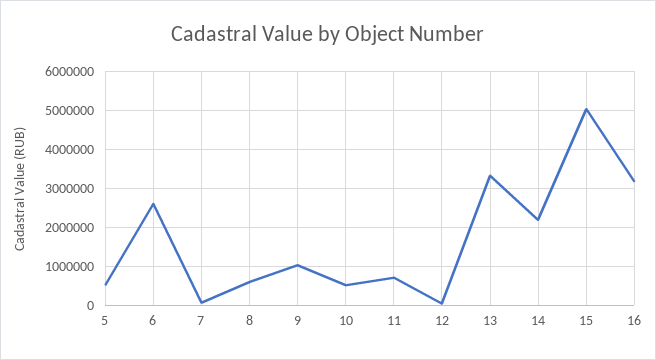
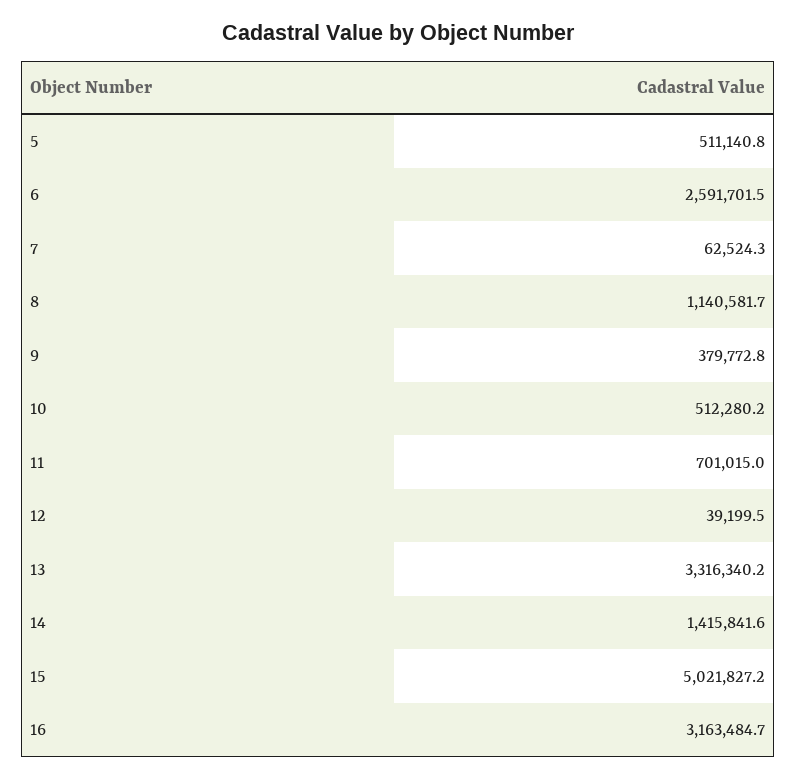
8: 600000 -> 1140581.7
9: 1000000 -> 379772.8
14: 2200000 -> 1415841.6

